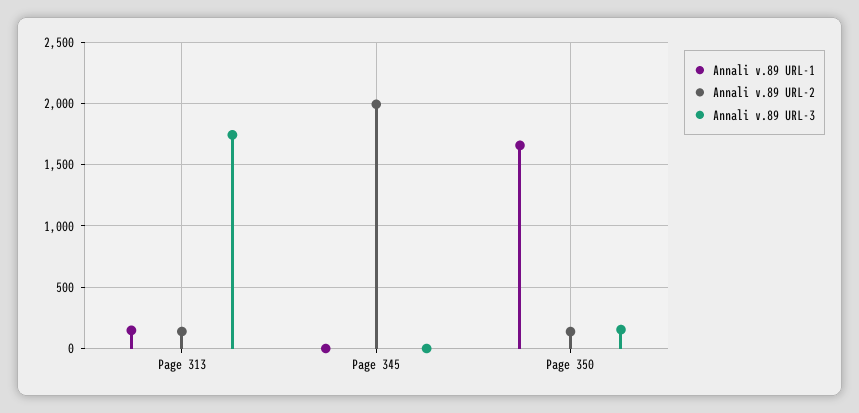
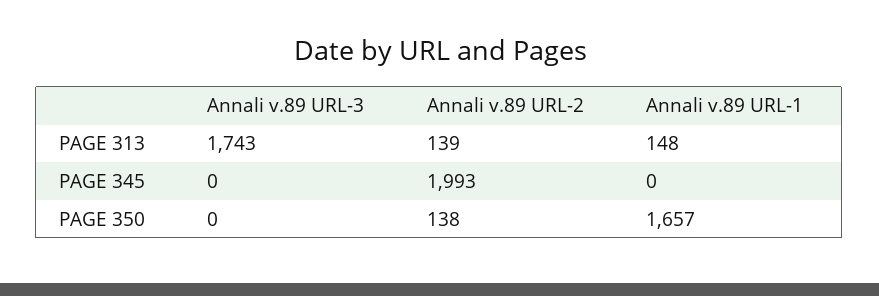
Annali v.89 URL-3, Page 350: 150 -> 0

